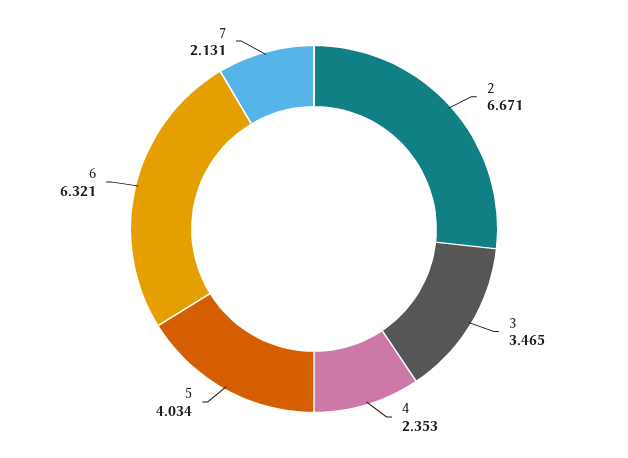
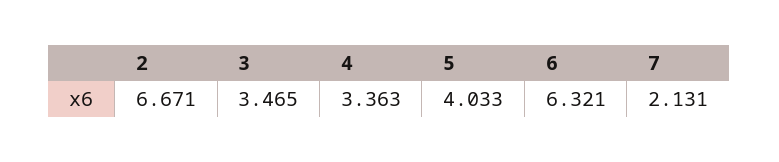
4: 2.353 -> 3.363
5: 4.034 -> 4.033

